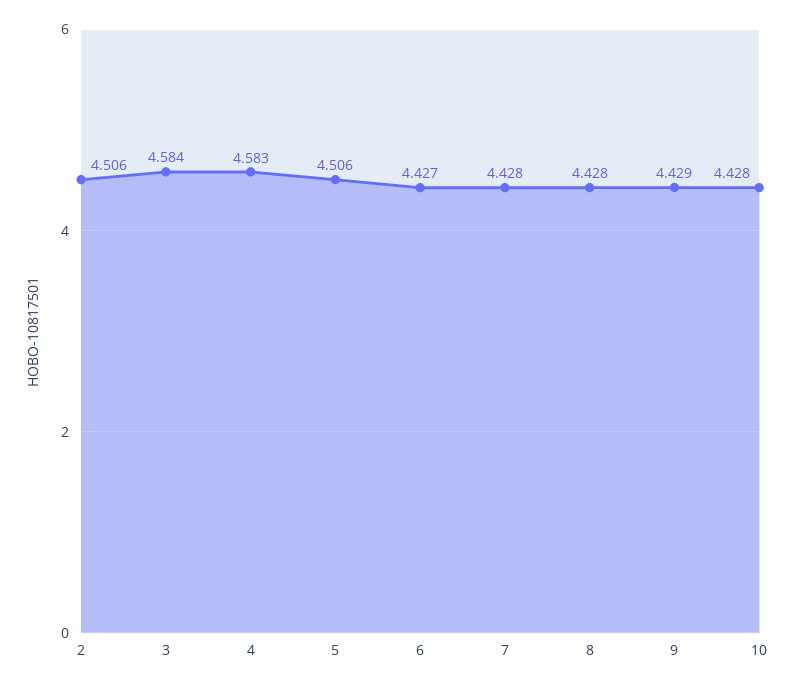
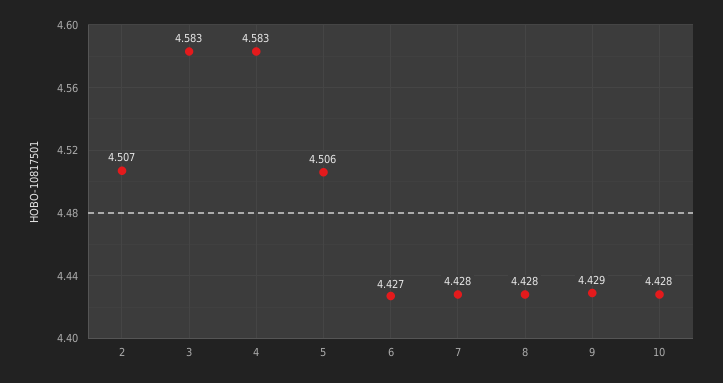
2: 4.506 -> 4.507
3: 4.584 -> 4.583

